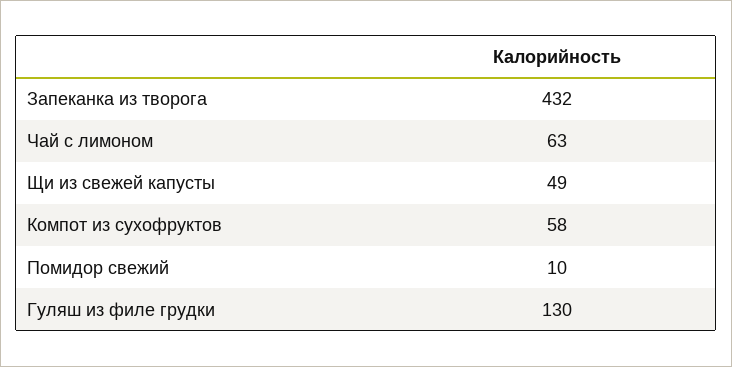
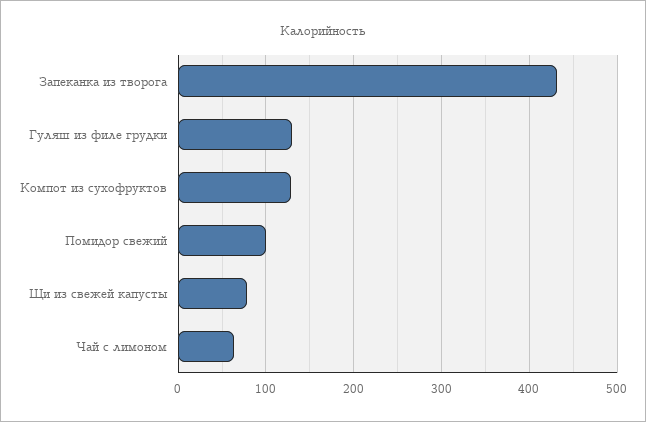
Щи из свежей капусты: 49 -> 80
Компот из сухофруктов: 58 -> 130
Помидор свежий: 10 -> 100

